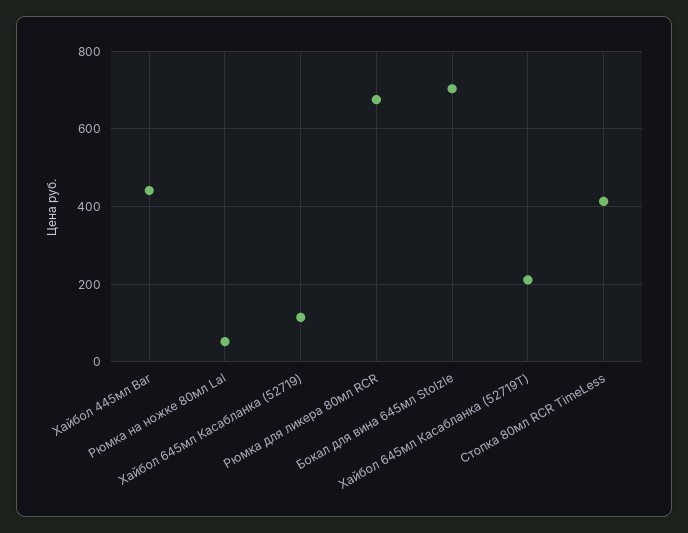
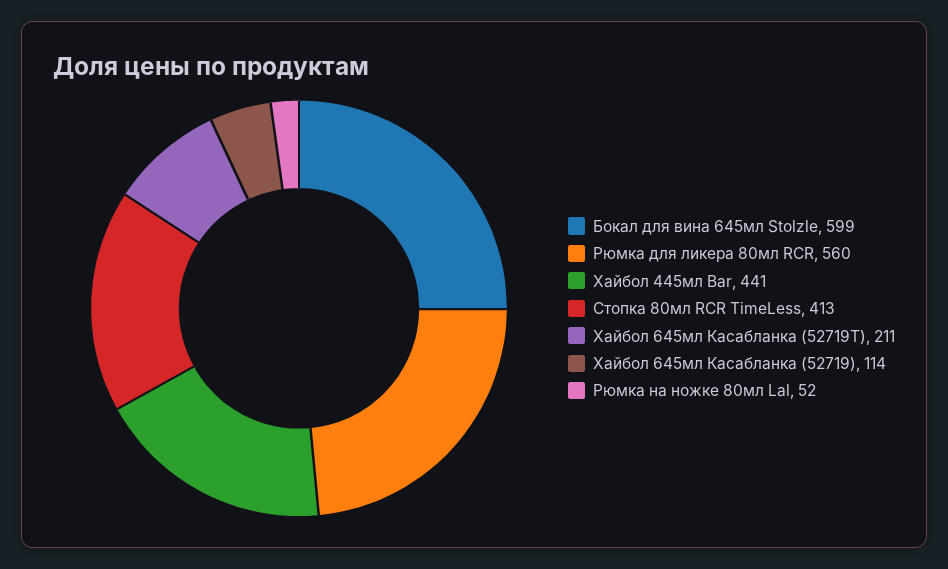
Рюмка для ликера 80мл RCR: 680 -> 560
Бокал для вина 645мл Stolzle: 700 -> 599

